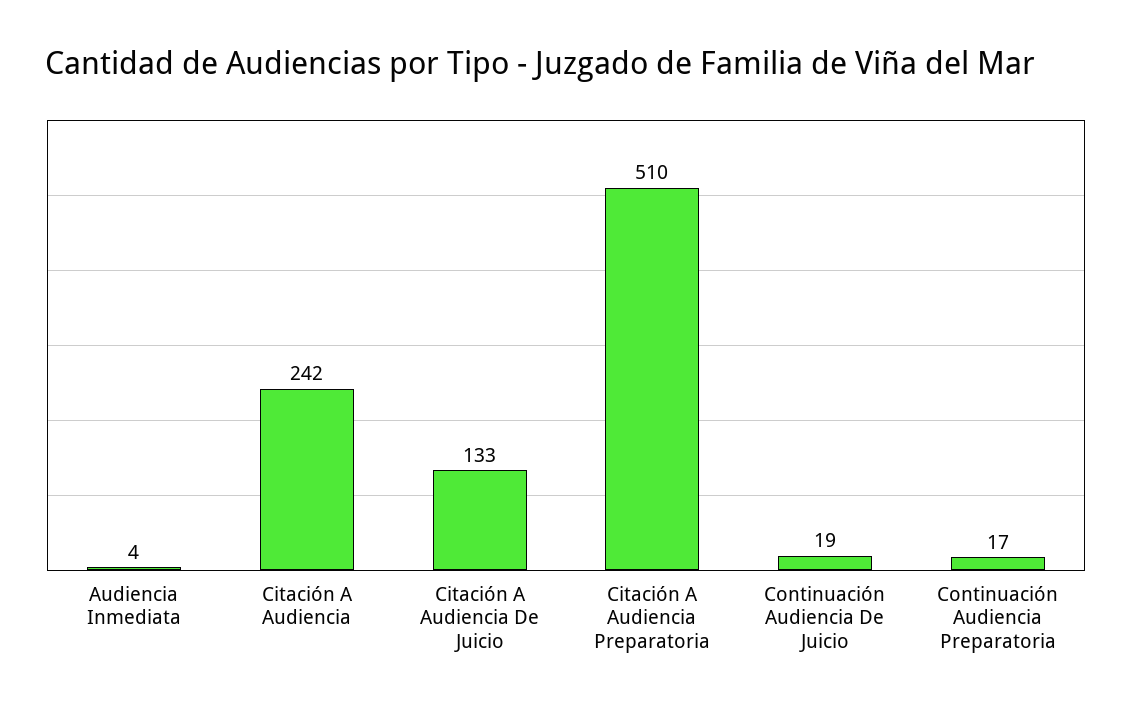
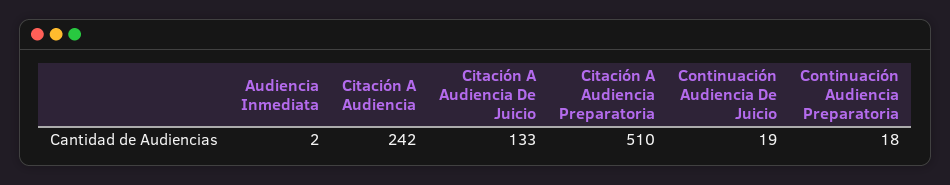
Audiencia Inmediata: 4 -> 2
Continuación Audiencia Preparatoria: 17 -> 18

